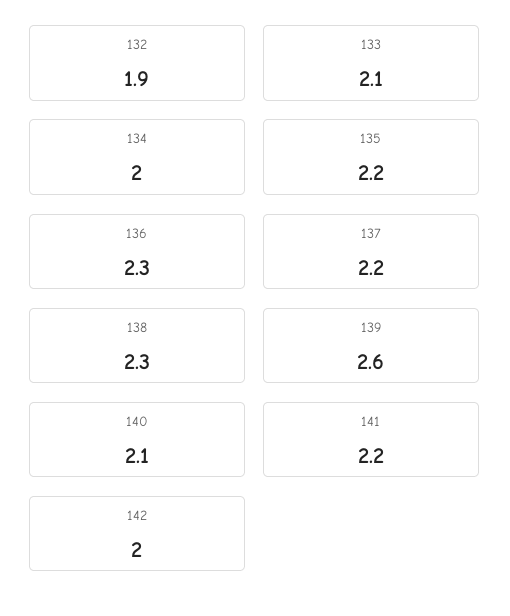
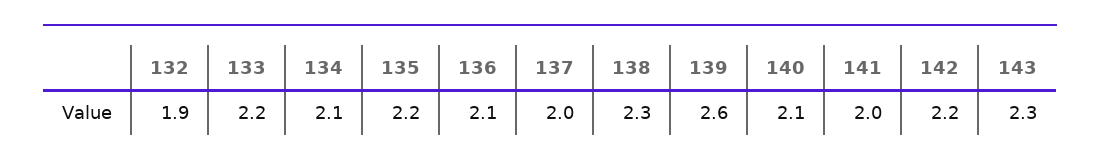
133: 2.1 -> 2.2
134: 2 -> 2.1
136: 2.3 -> 2.1
137: 2.2 -> 2
141: 2.2 -> 2
142: 2 -> 2.2
143: none -> 2.3

